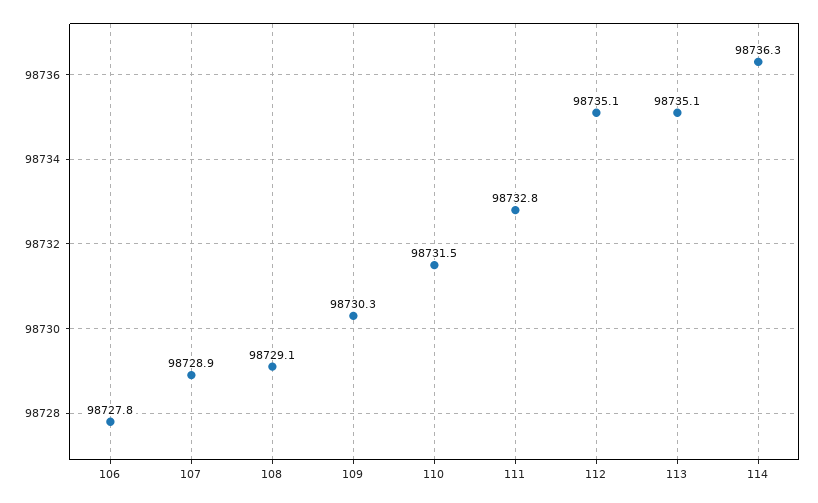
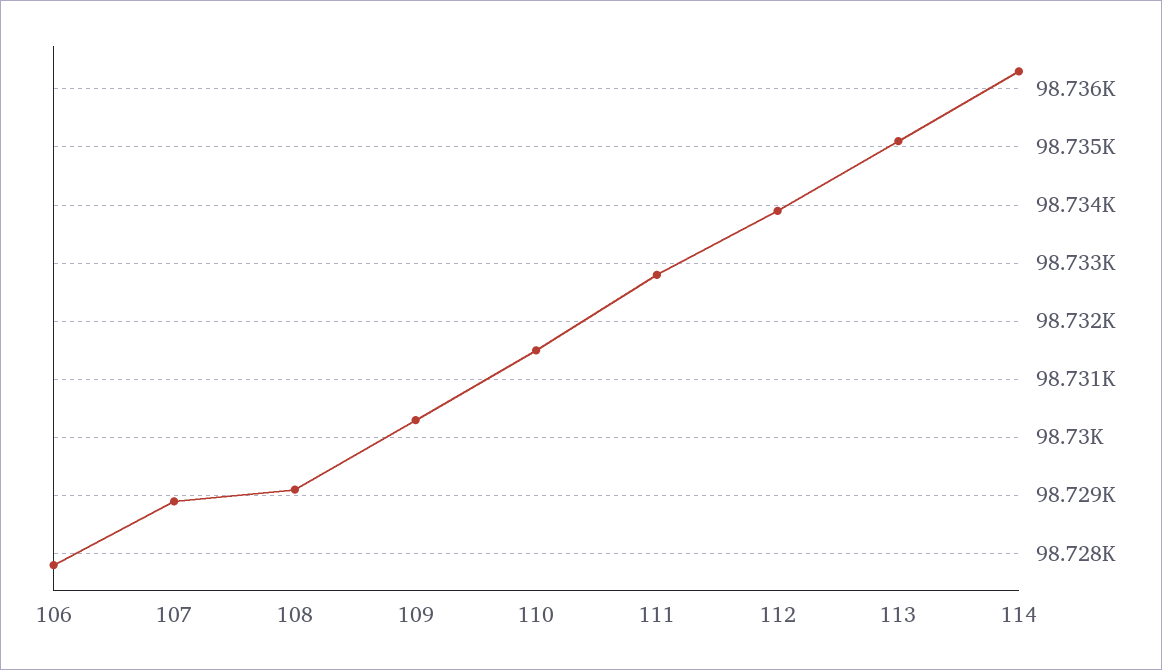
112: 98735.1 -> 98734

